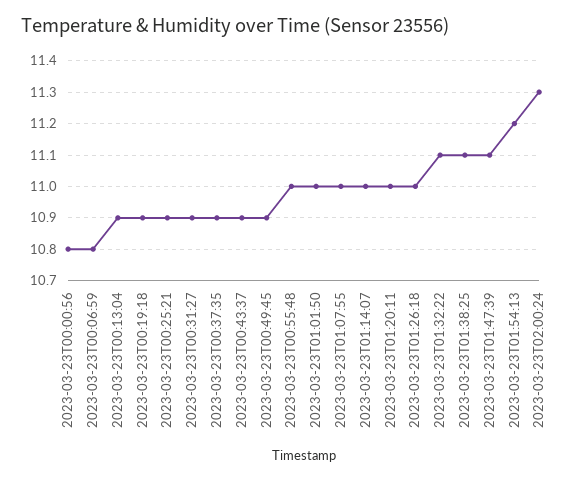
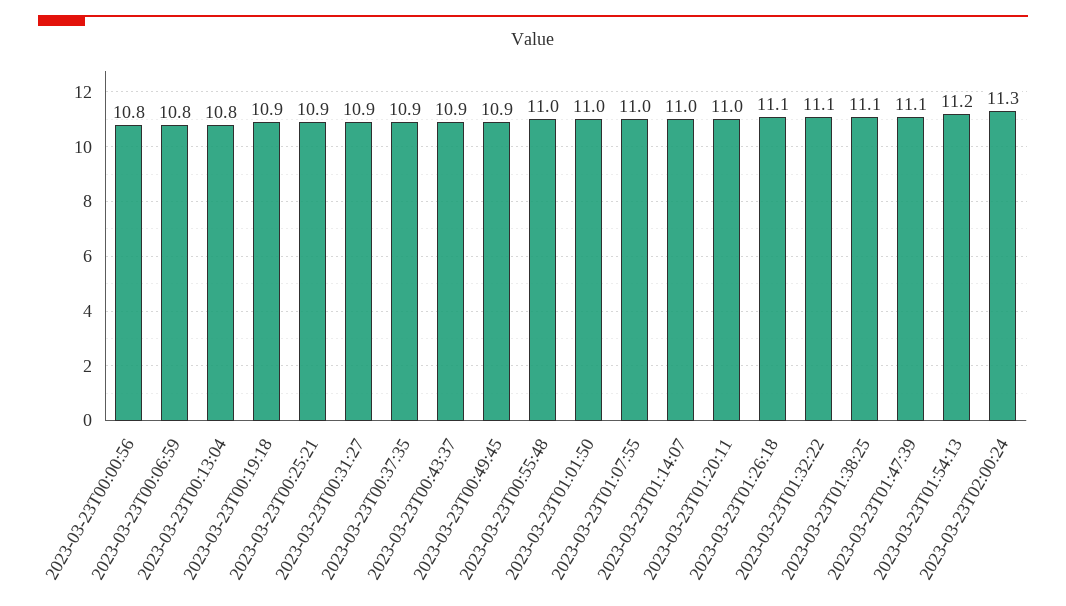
2023-03-23T00:13:04: 10.9 -> 10.8
2023-03-23T01:26:18: 11 -> 11.1

